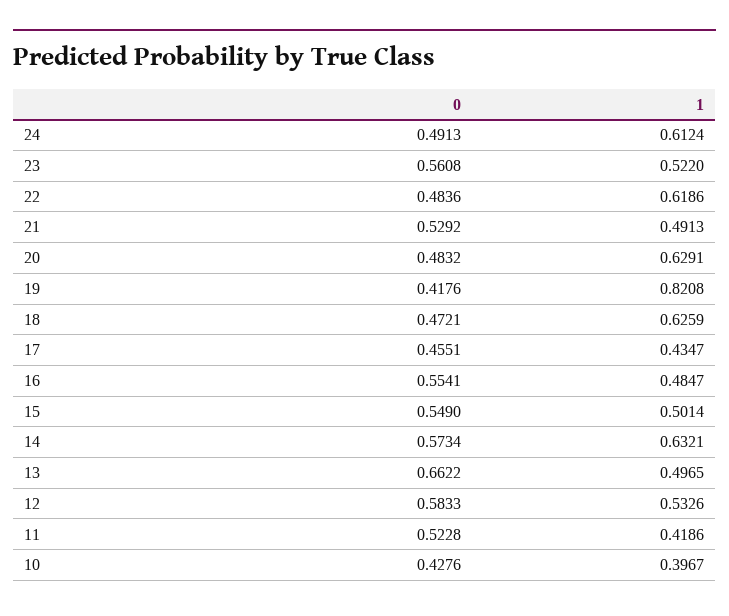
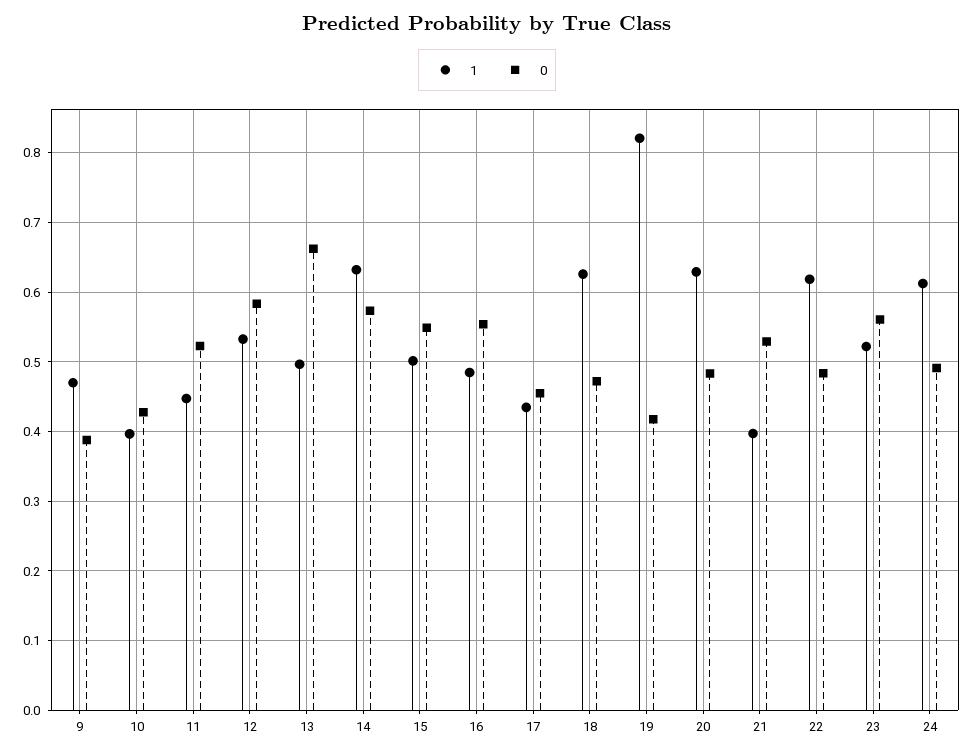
1, 21: 0.4913 -> 0.4
1, 11: 0.4186 -> 0.45
1, 9: none -> 0.47
0, 9: none -> 0.39

